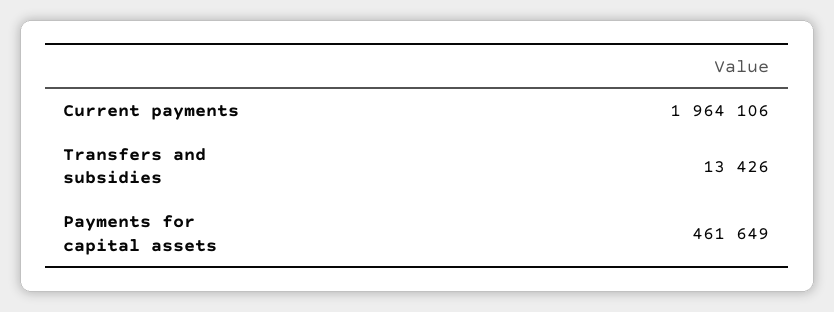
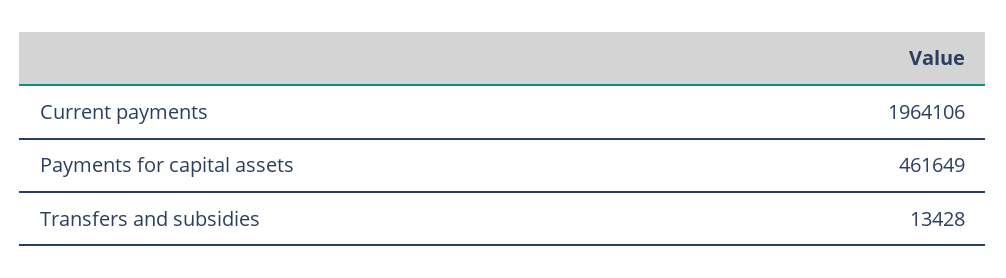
Transfers and subsidies: 13426 -> 13428

